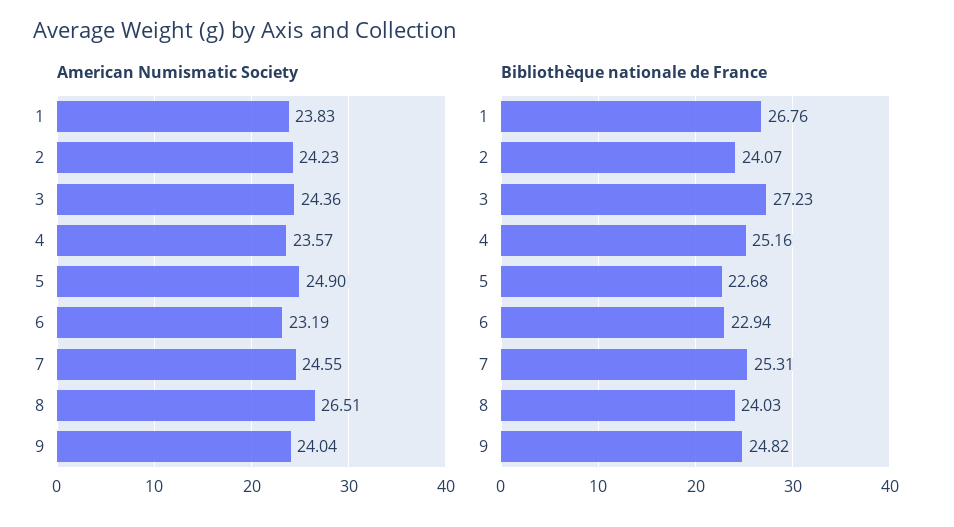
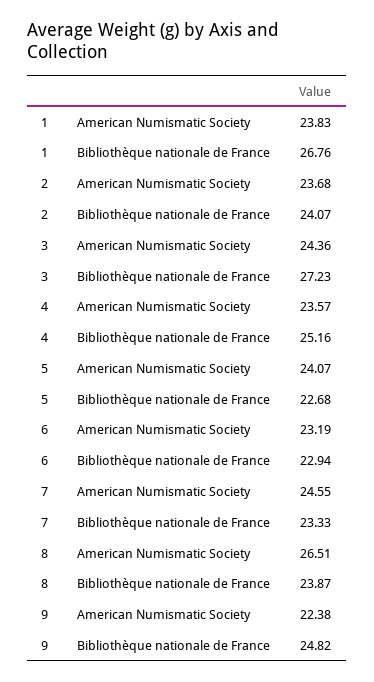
American Numismatic Society, 2: 24.23 -> 23.68
American Numismatic Society, 5: 24.9 -> 24.07
American Numismatic Society, 9: 24.04 -> 22.38
Bibliothèque nationale de France, 7: 25.31 -> 23.33
Bibliothèque nationale de France, 8: 24.03 -> 23.87

